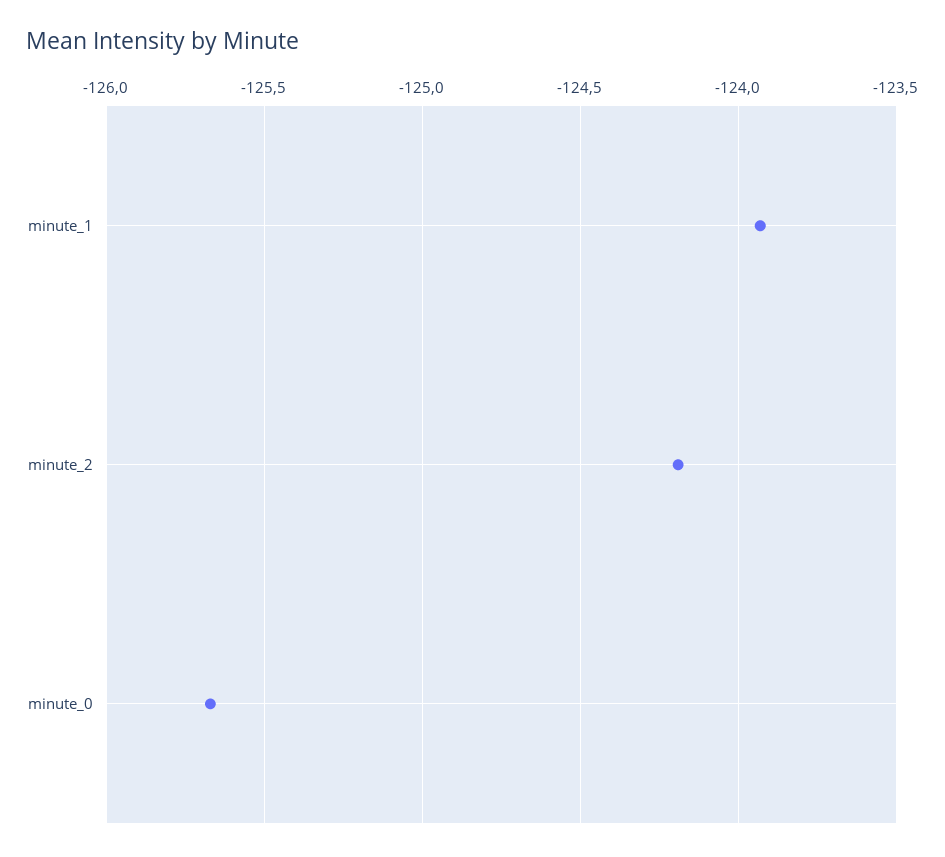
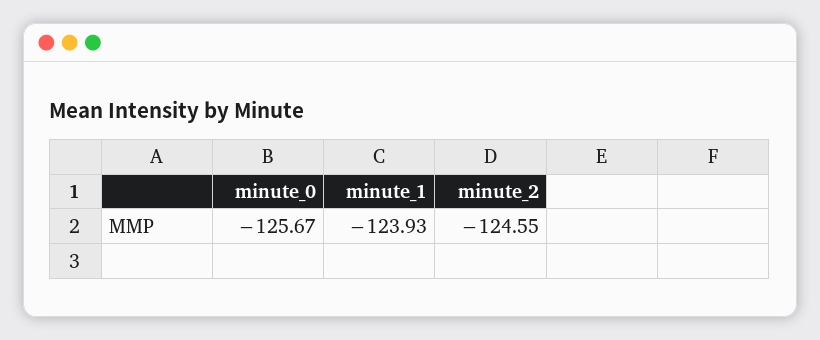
minute_2: -124.2 -> -124.55

